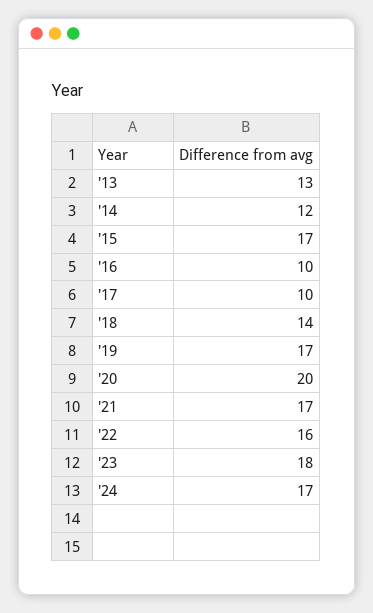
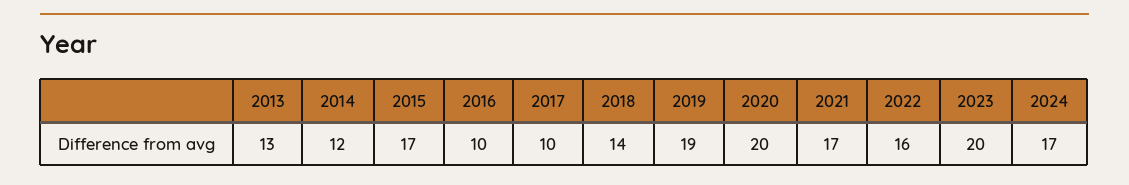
'19: 17 -> 19
'23: 18 -> 20

